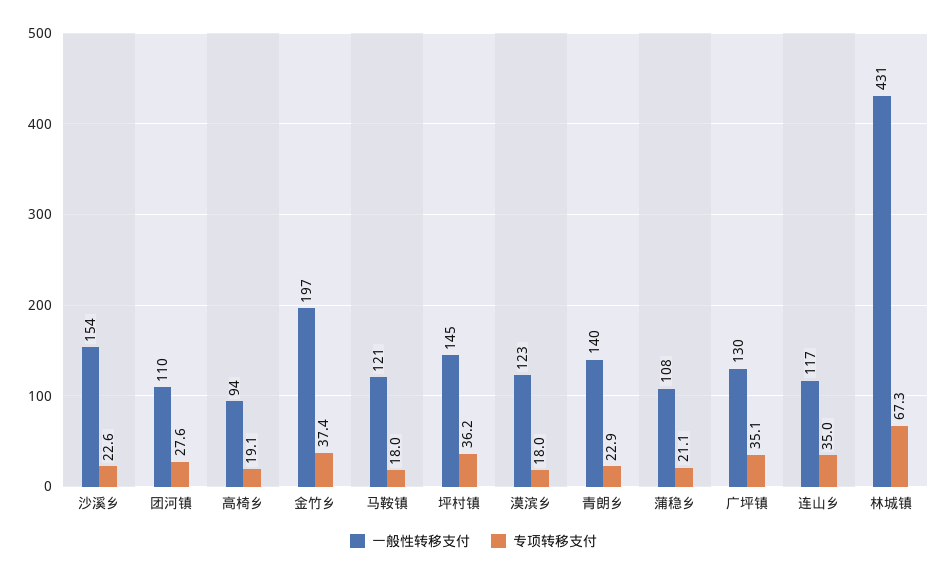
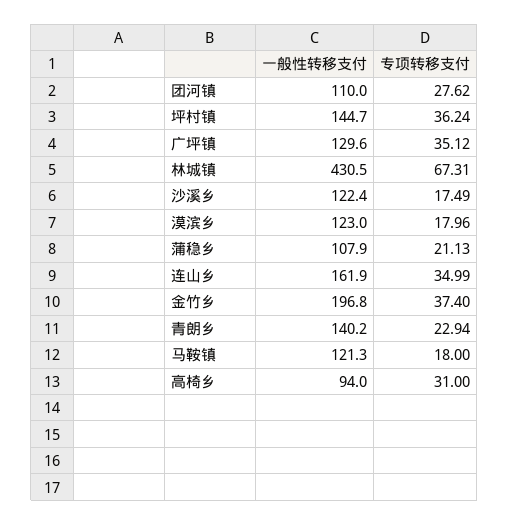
一般性转移支付, 沙溪乡: 154 -> 122.4
专项转移支付, 沙溪乡: 22.6 -> 17.49
专项转移支付, 高椅乡: 19.1 -> 31
一般性转移支付, 连山乡: 117 -> 161.9

